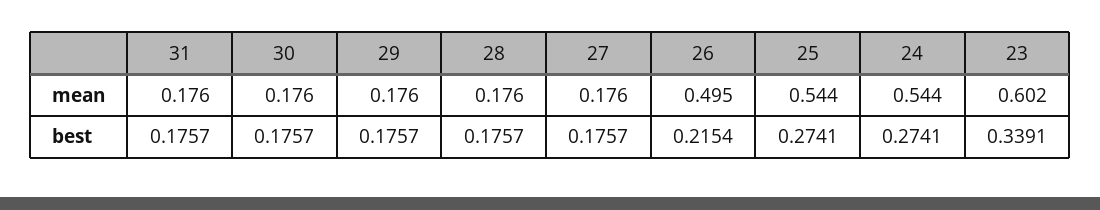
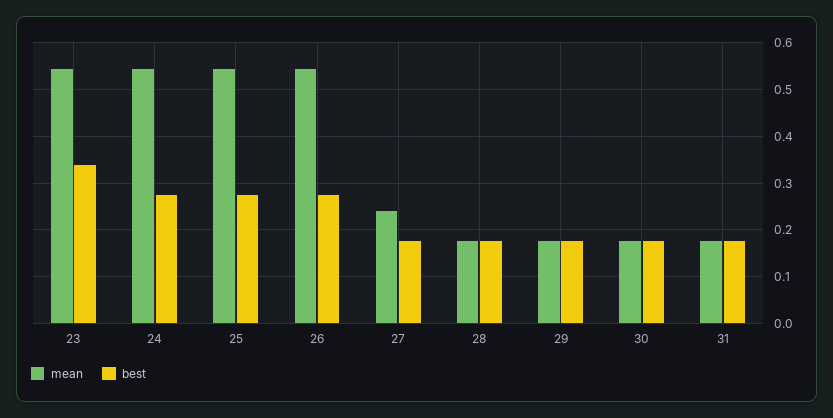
mean, 27: 0.176 -> 0.24
mean, 26: 0.495 -> 0.54
mean, 23: 0.602 -> 0.54
best, 26: 0.2154 -> 0.28

